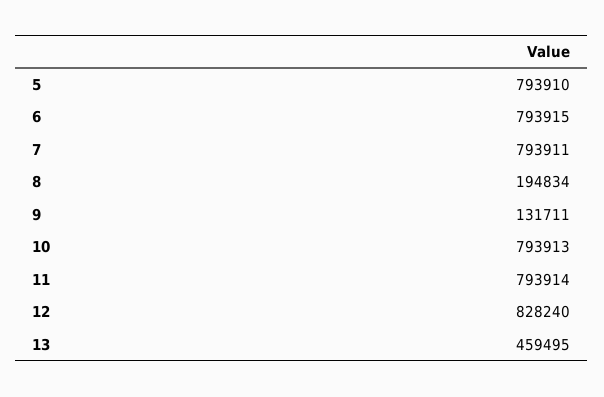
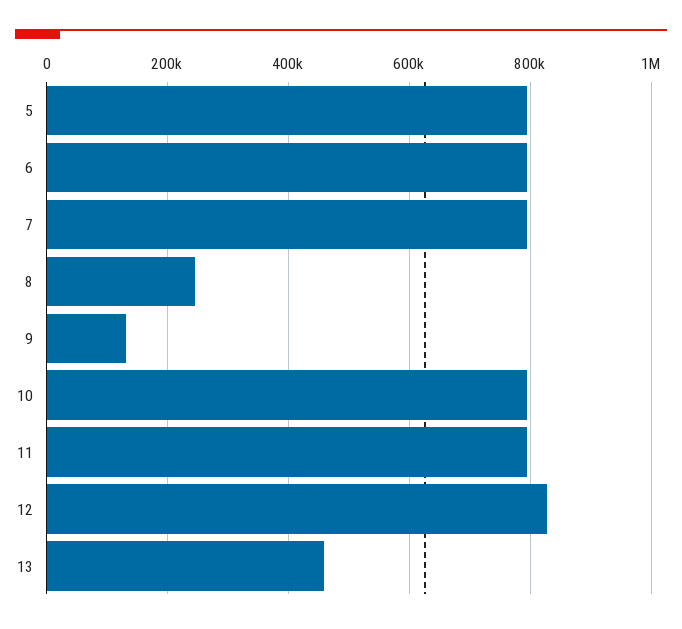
8: 194834 -> 240000

